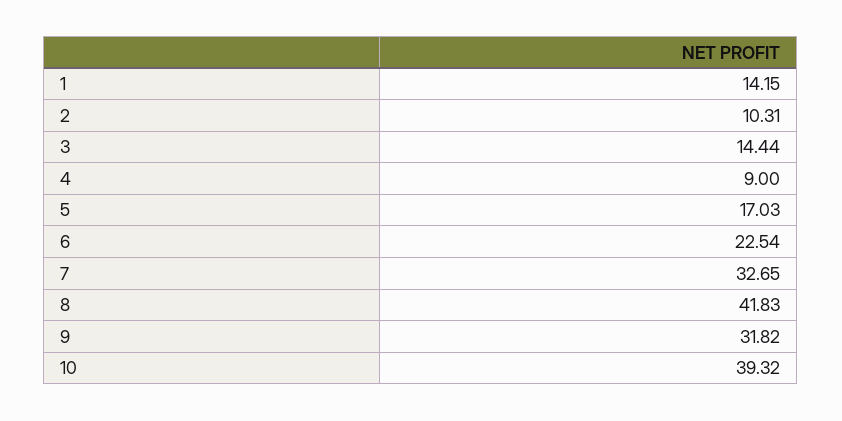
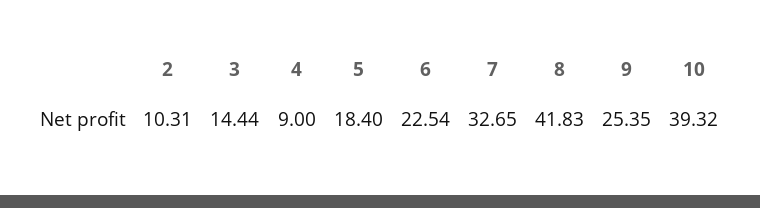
1: 14.15 -> none
5: 17.03 -> 18.4
9: 31.82 -> 25.35

